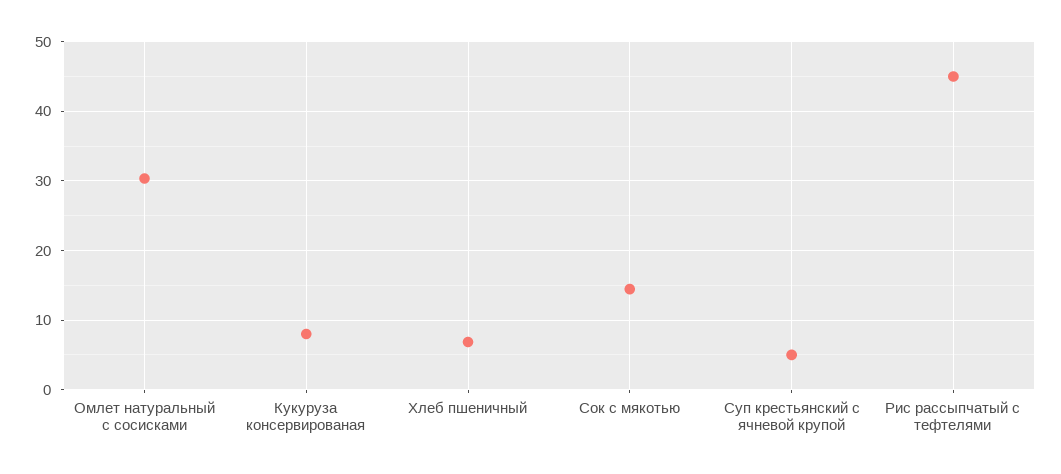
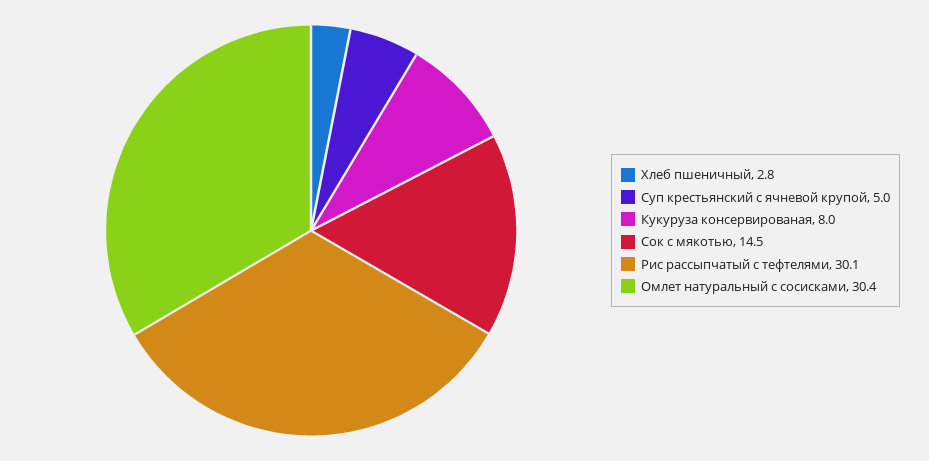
Хлеб пшеничный: 7 -> 2.8
Рис рассыпчатый с тефтелями: 45 -> 30.1

